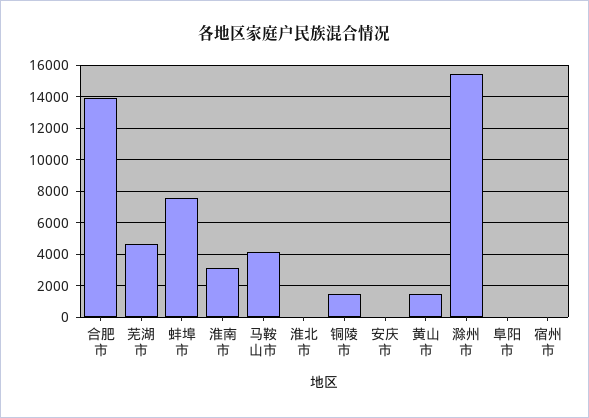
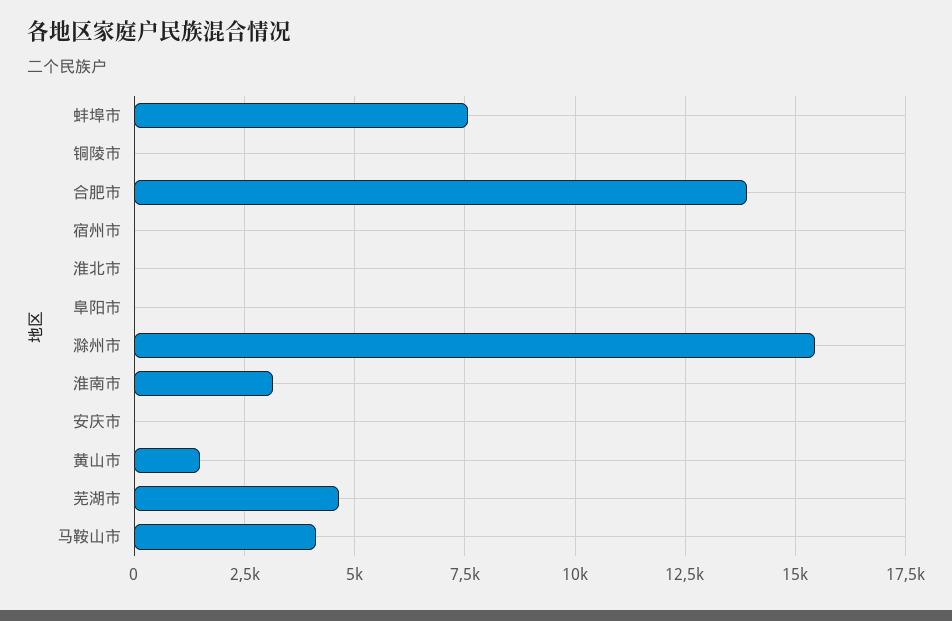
铜陵市: 1500 -> 0

